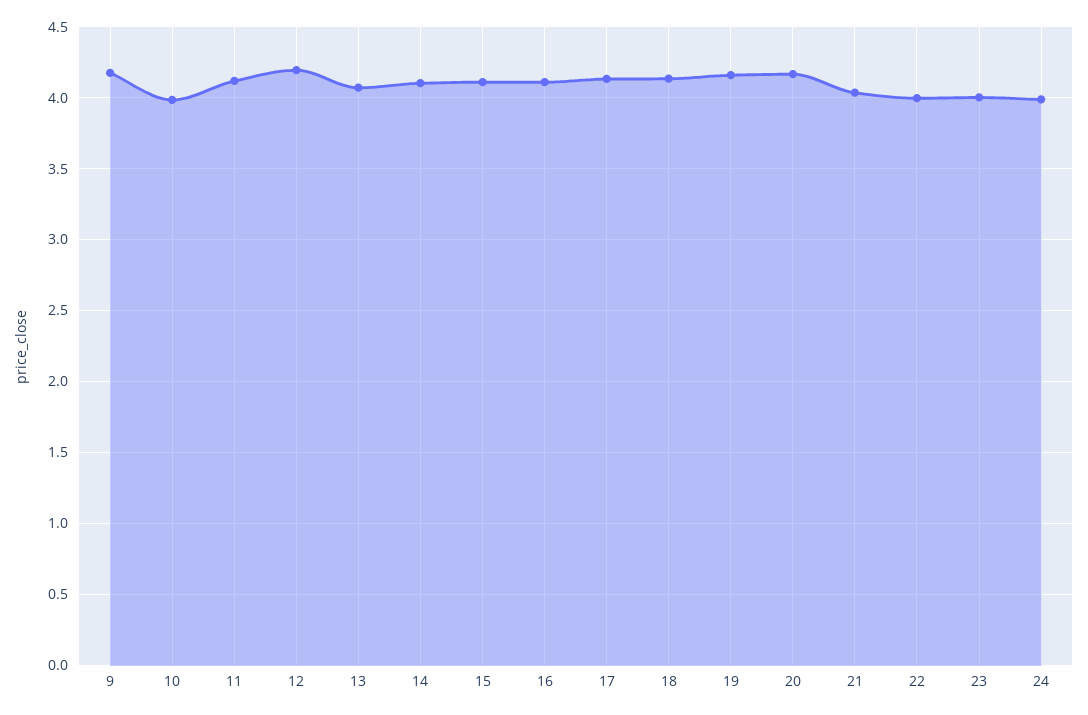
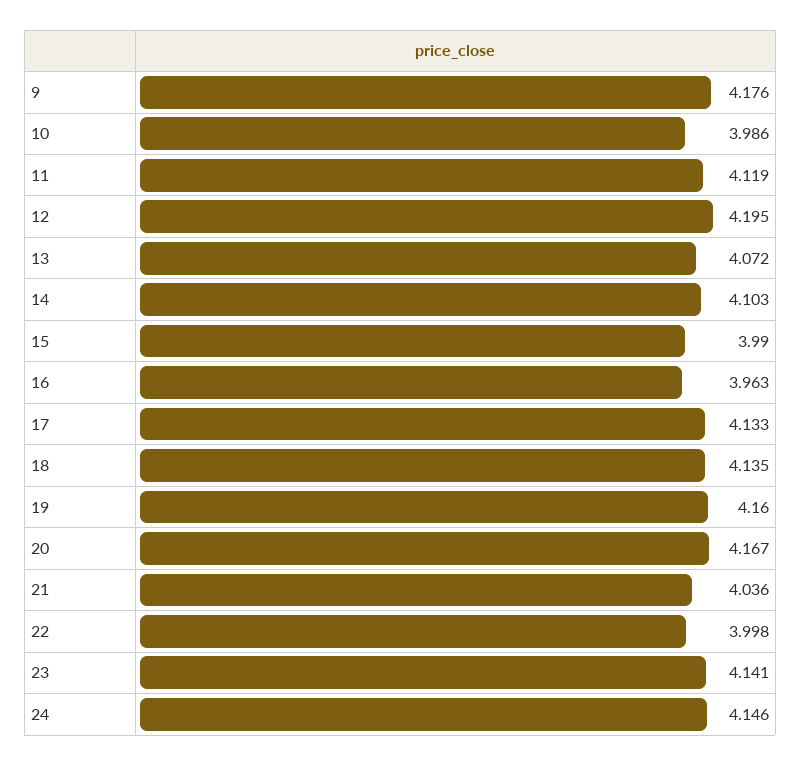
15: 4.1 -> 3.99
16: 4.1 -> 3.963
23: 4 -> 4.141
24: 4 -> 4.146

